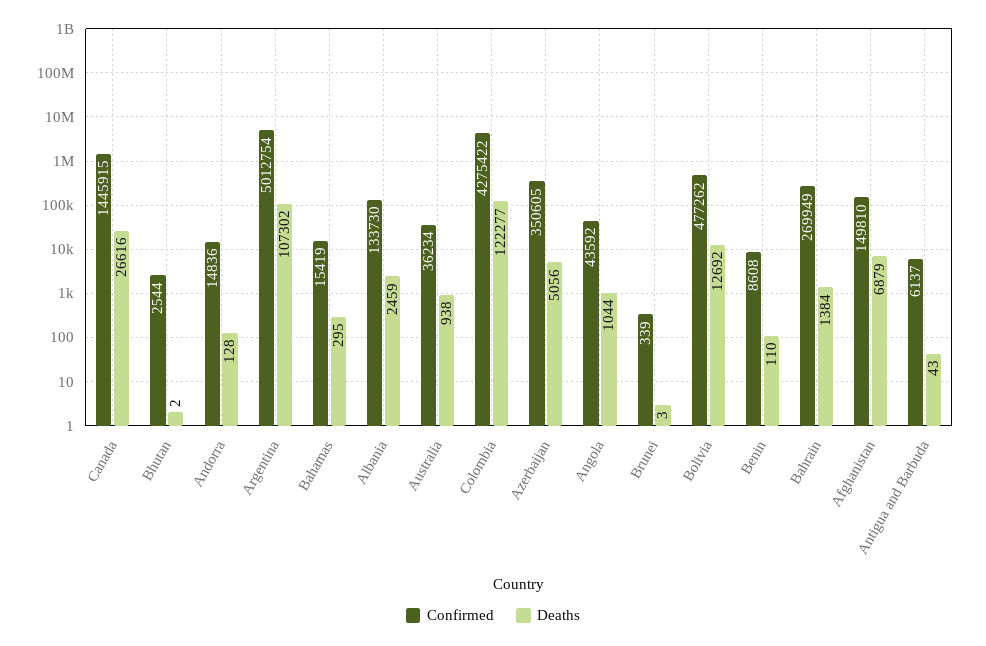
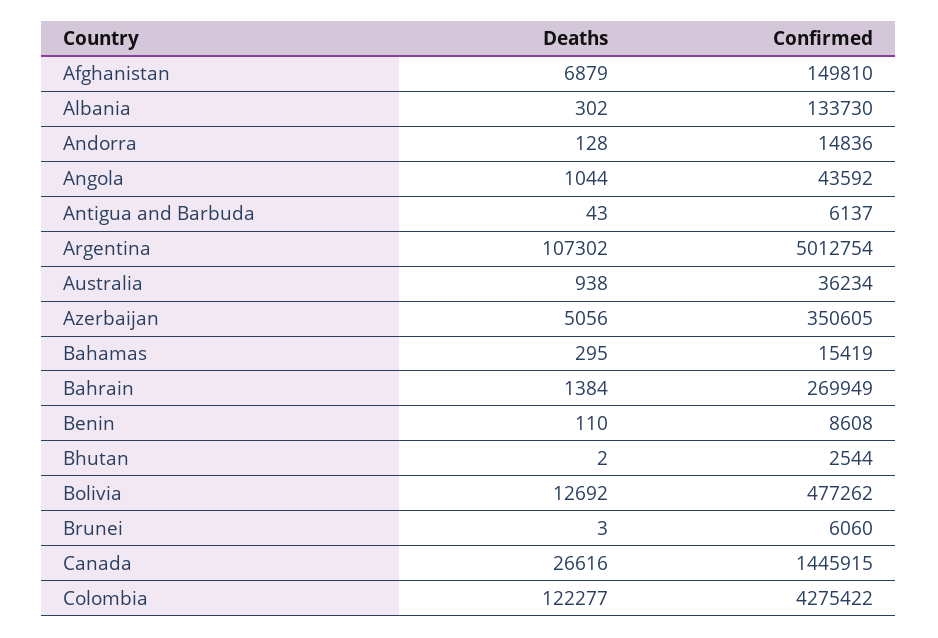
Deaths, Albania: 2459 -> 302
Confirmed, Brunei: 339 -> 6060

